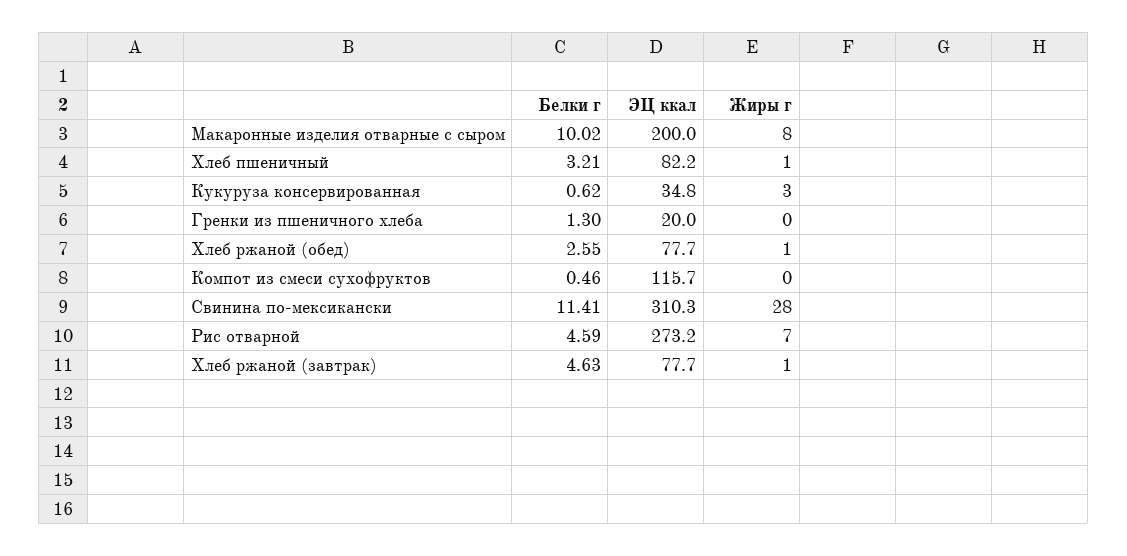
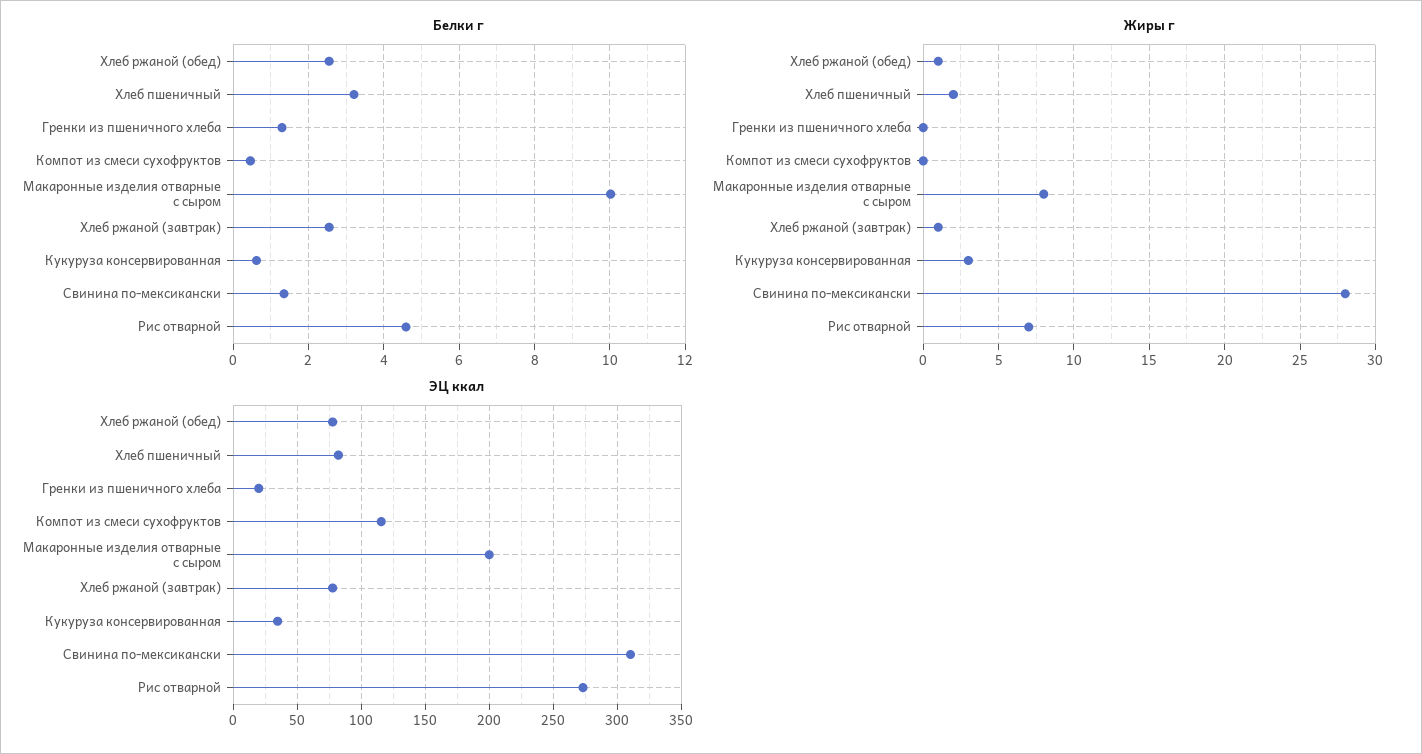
Жиры г, Хлеб пшеничный: 1 -> 2
Белки г, Свинина по-мексикански: 11.41 -> 1.4
Белки г, Хлеб ржаной (завтрак): 4.63 -> 2.6

